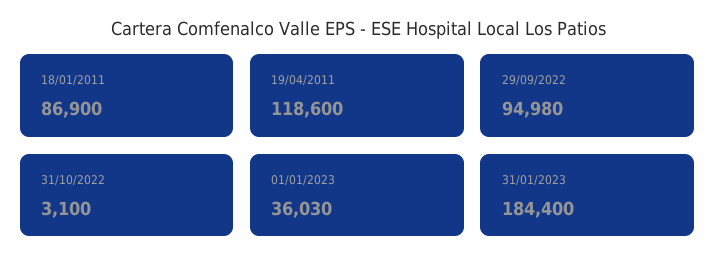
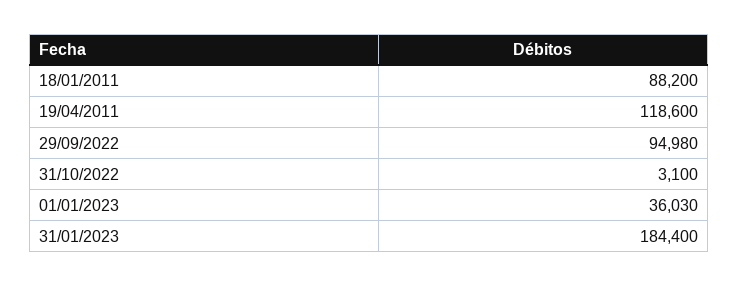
18/01/2011: 86900 -> 88200

